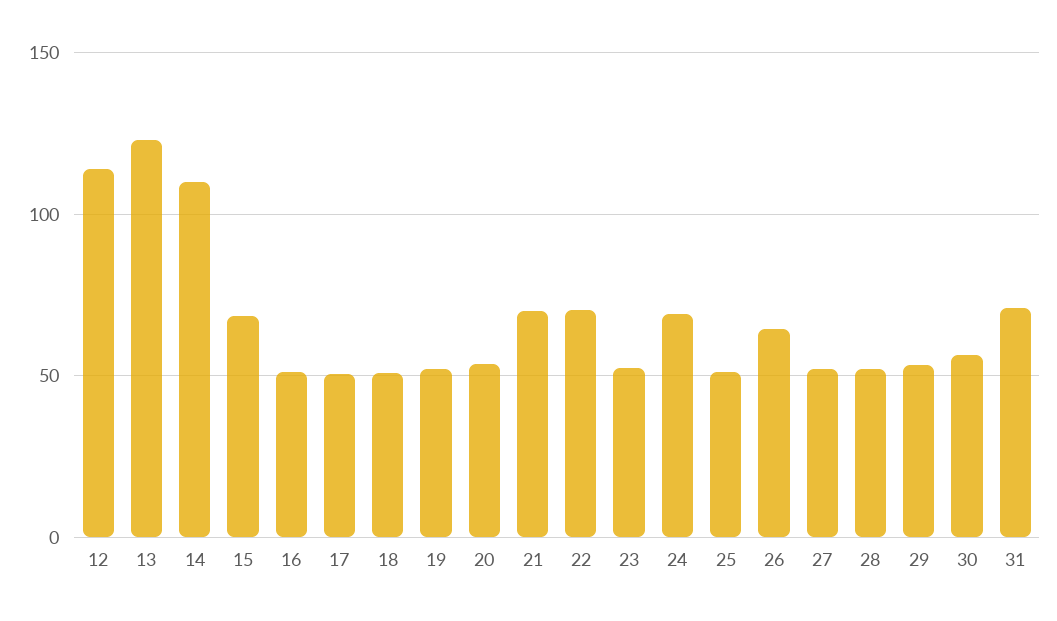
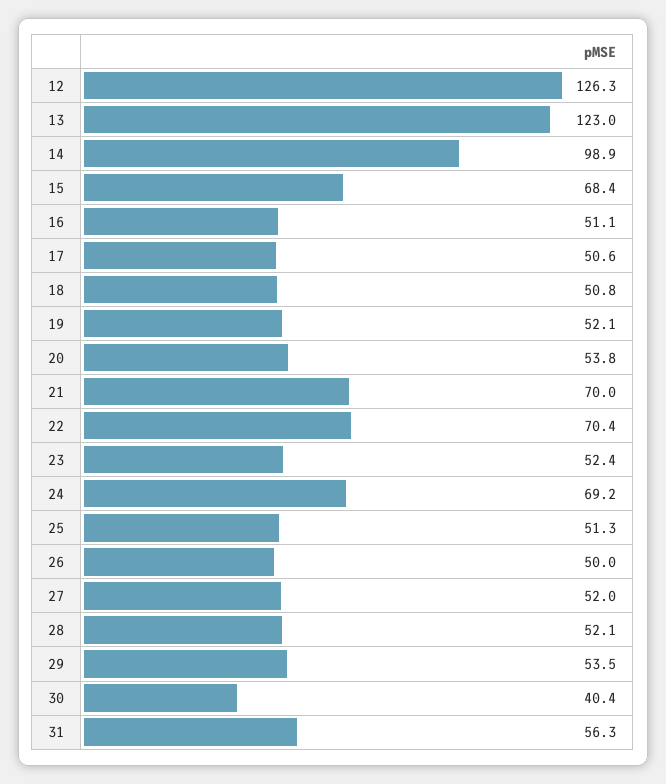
12: 115 -> 126.3
14: 110 -> 98.9
26: 65 -> 50
30: 55 -> 40.4
31: 70 -> 56.3

